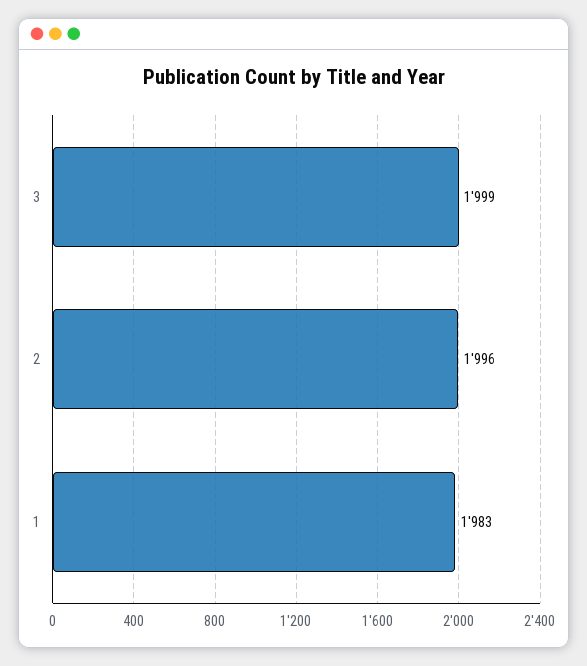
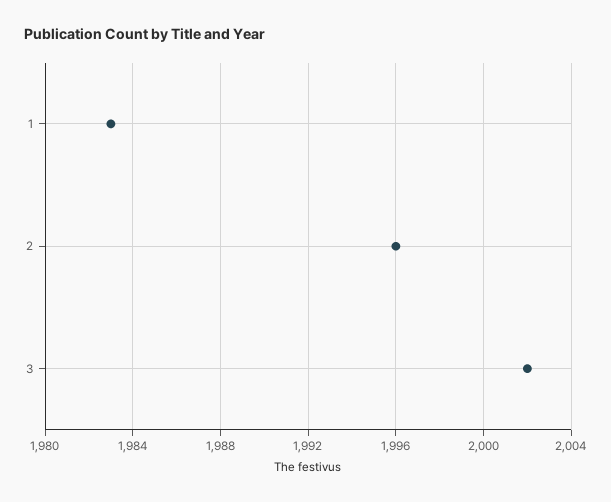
3: 1999 -> 2002

